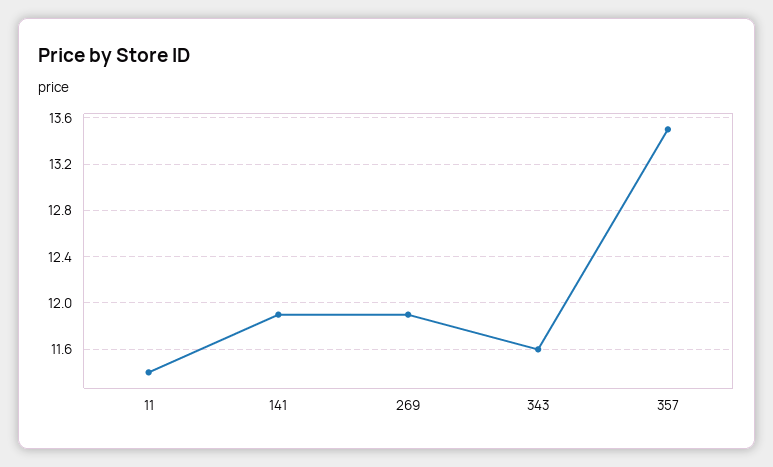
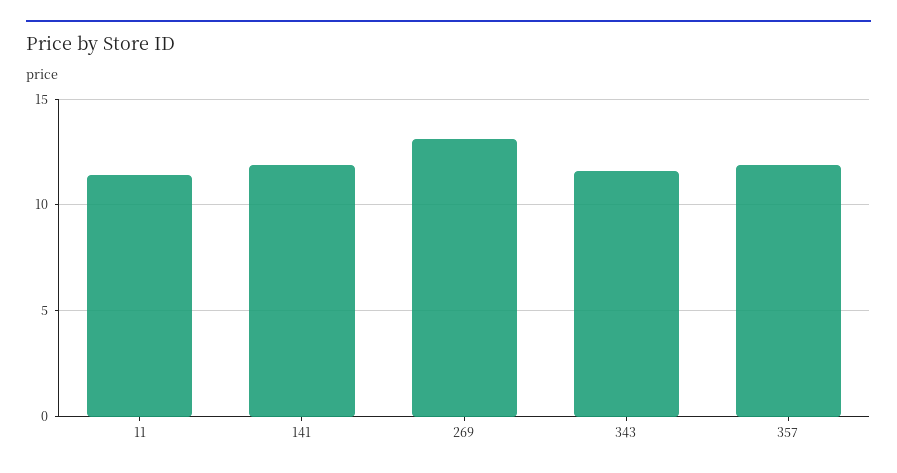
269: 11.9 -> 13
357: 13.5 -> 12

